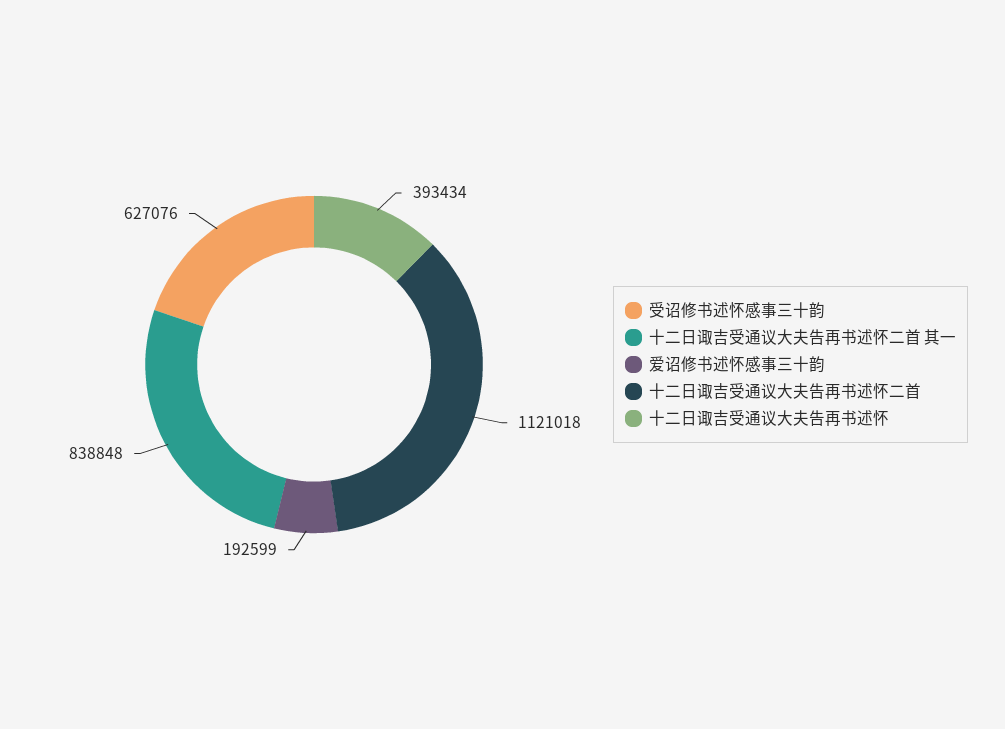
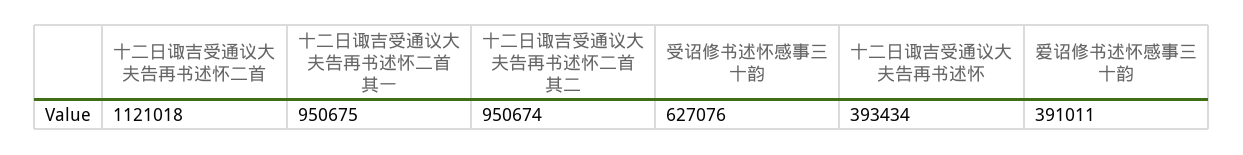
十二日诹吉受通议大夫告再书述怀二首 其一: 838848 -> 950675
爱诏修书述怀感事三十韵: 192599 -> 391011
十二日诹吉受通议大夫告再书述怀二首 其二: none -> 950674

